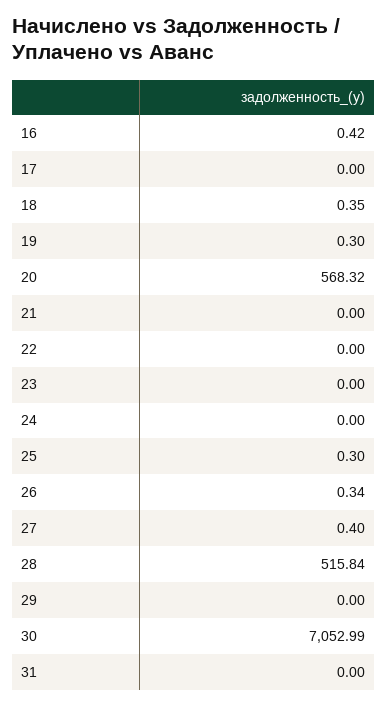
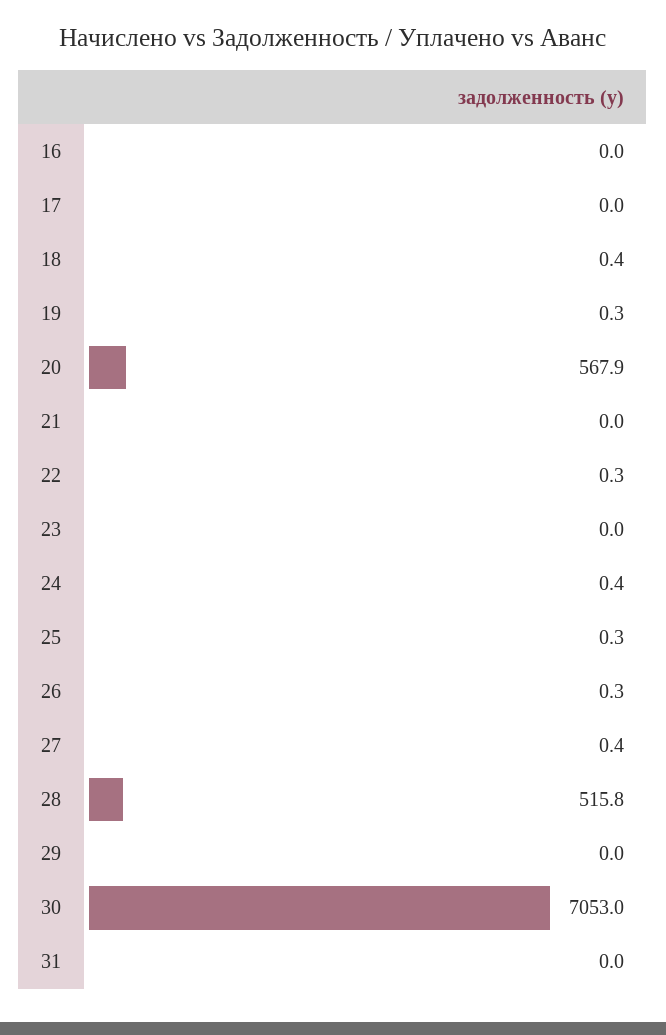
16: 0.42 -> 0
20: 568.32 -> 567.9
22: 0 -> 0.3
24: 0 -> 0.4

